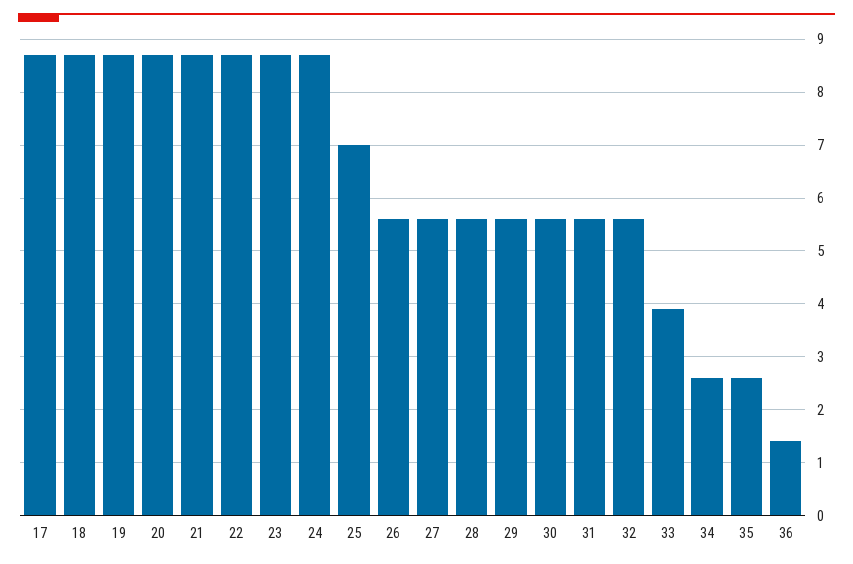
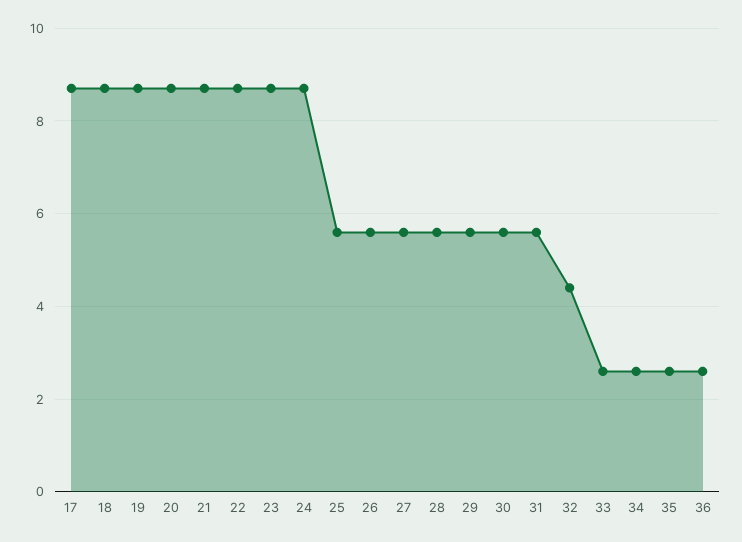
25: 7 -> 5.5
32: 5.5 -> 4.5
33: 4 -> 2.5
36: 1.5 -> 2.5

